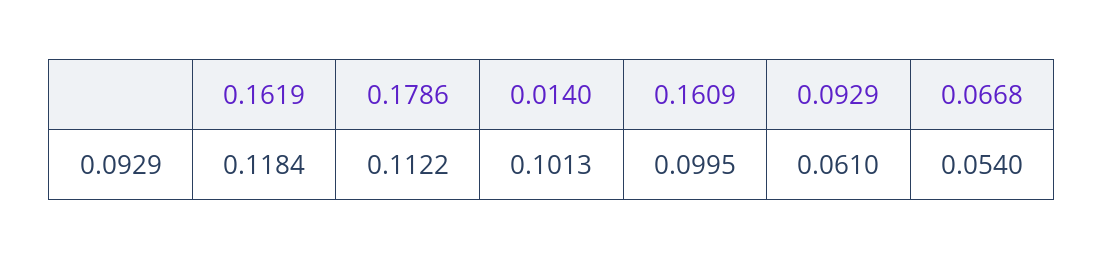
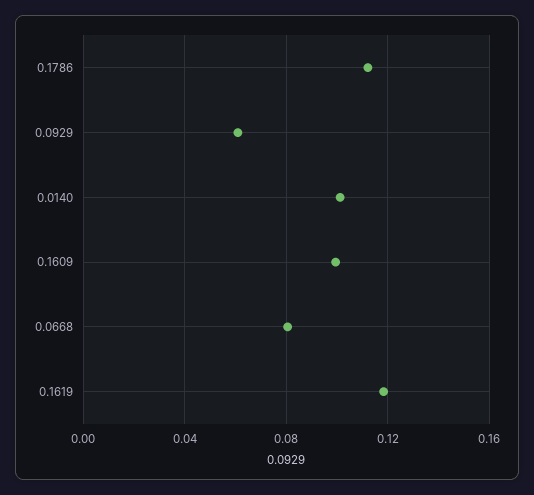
0.0668: 0.054 -> 0.08

